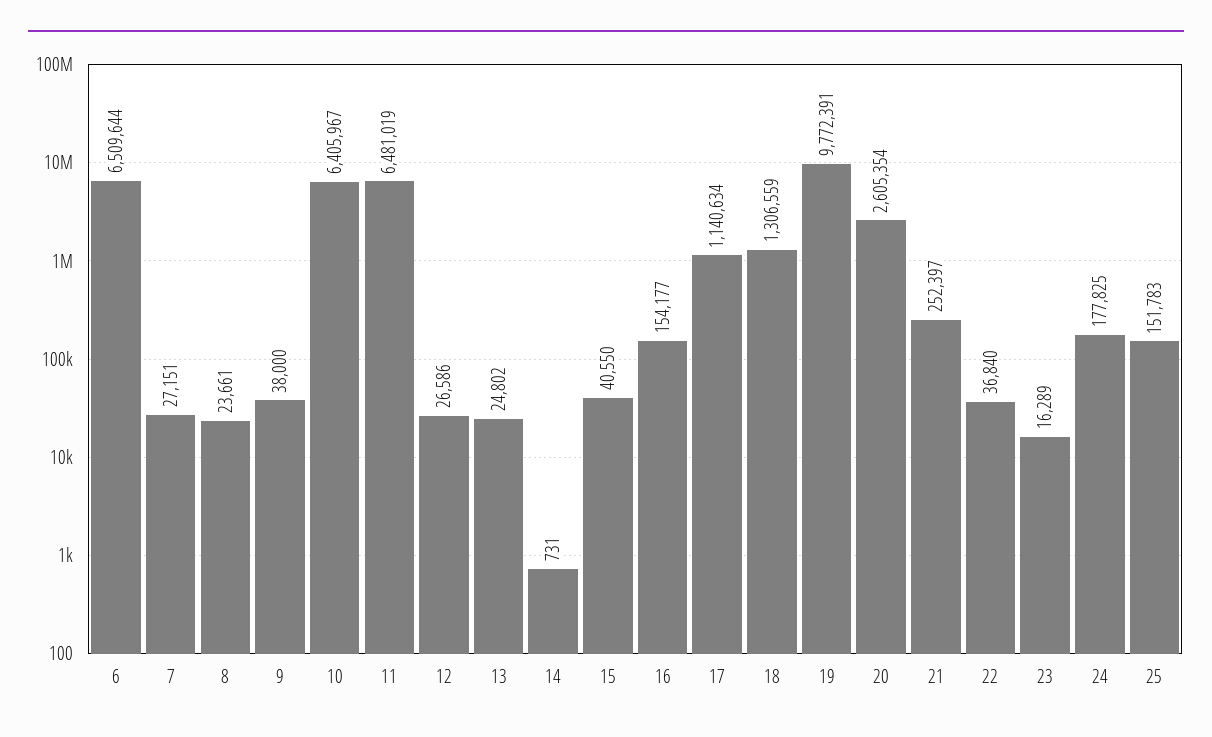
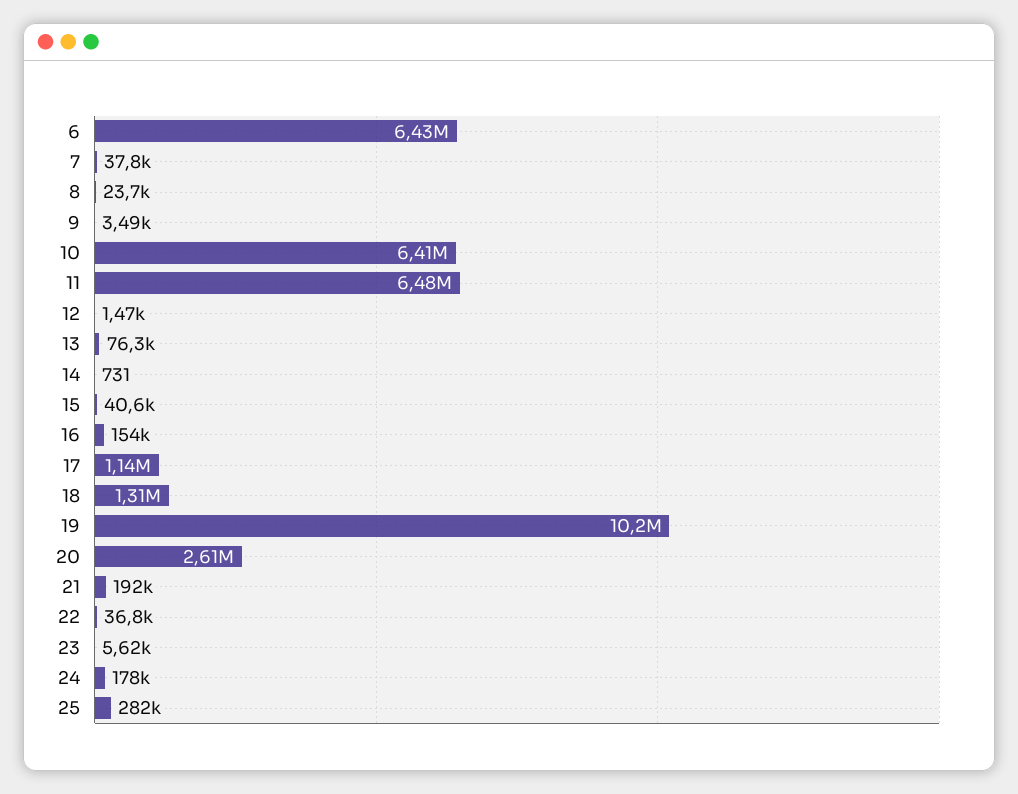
6: 6509644 -> 6430000
7: 27151 -> 37800
9: 38000 -> 3490
12: 26586 -> 1470
13: 24802 -> 76300
19: 9772391 -> 10200000
21: 252397 -> 192000
23: 16289 -> 5620
25: 151783 -> 282000

